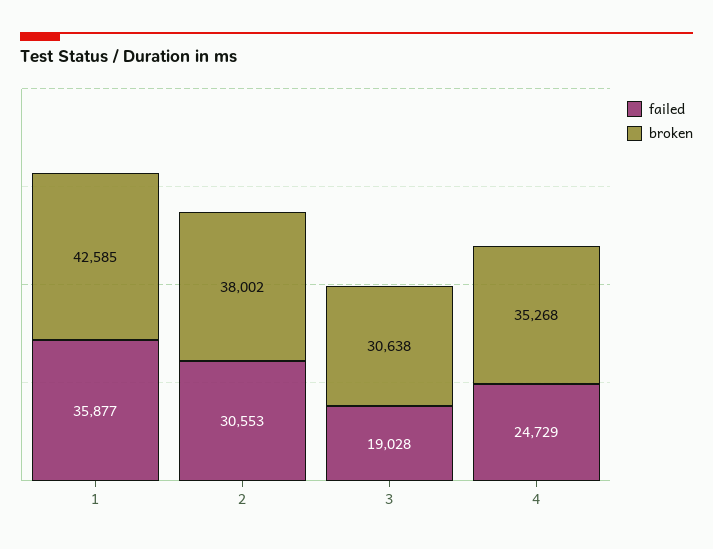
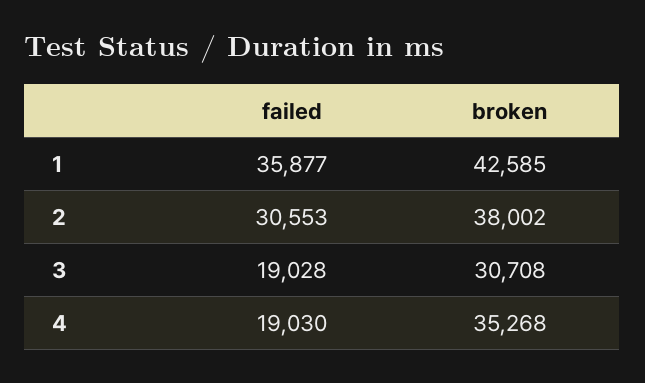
broken, 3: 30638 -> 30708
failed, 4: 24729 -> 19030

